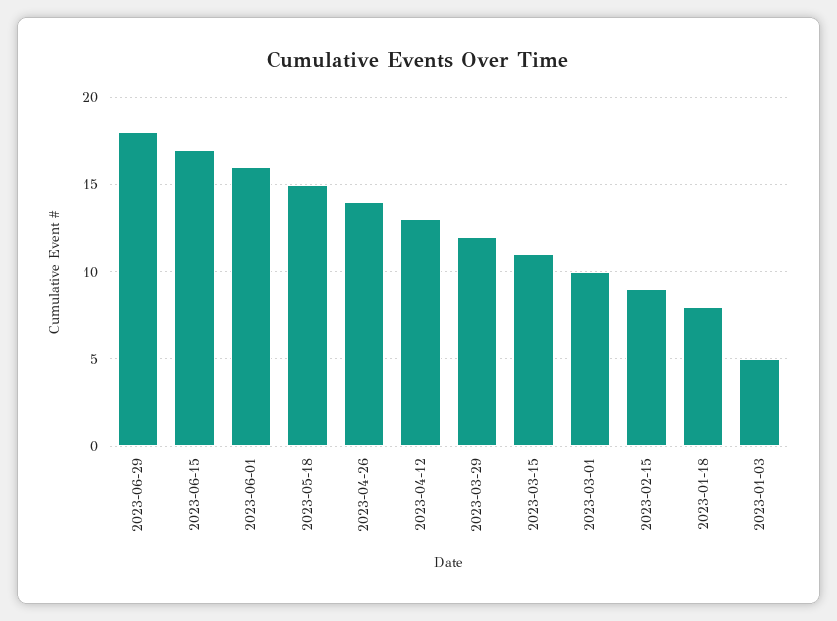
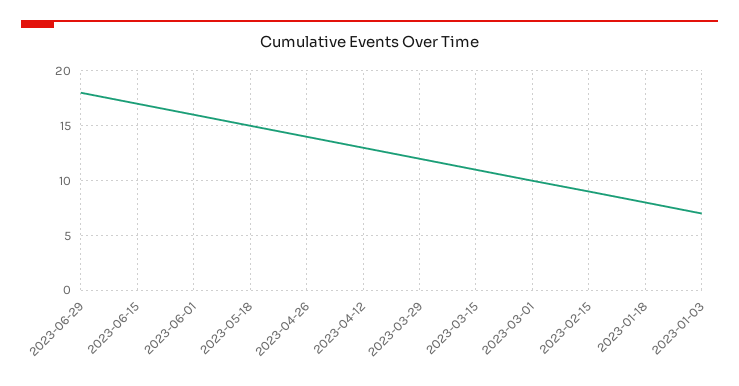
2023-01-03: 5 -> 7

